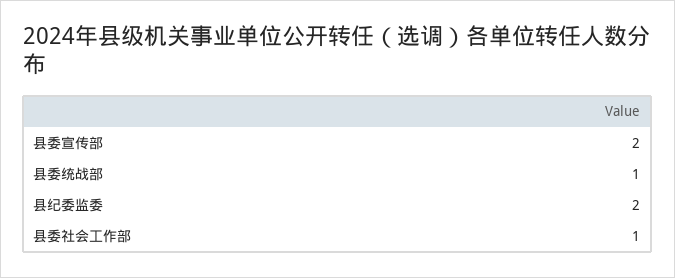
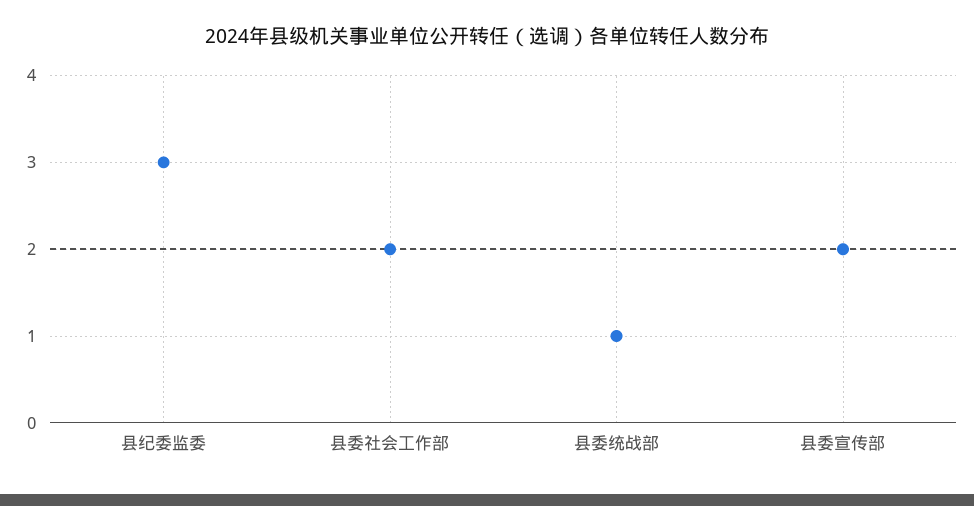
县纪委监委: 2 -> 3
县委社会工作部: 1 -> 2

